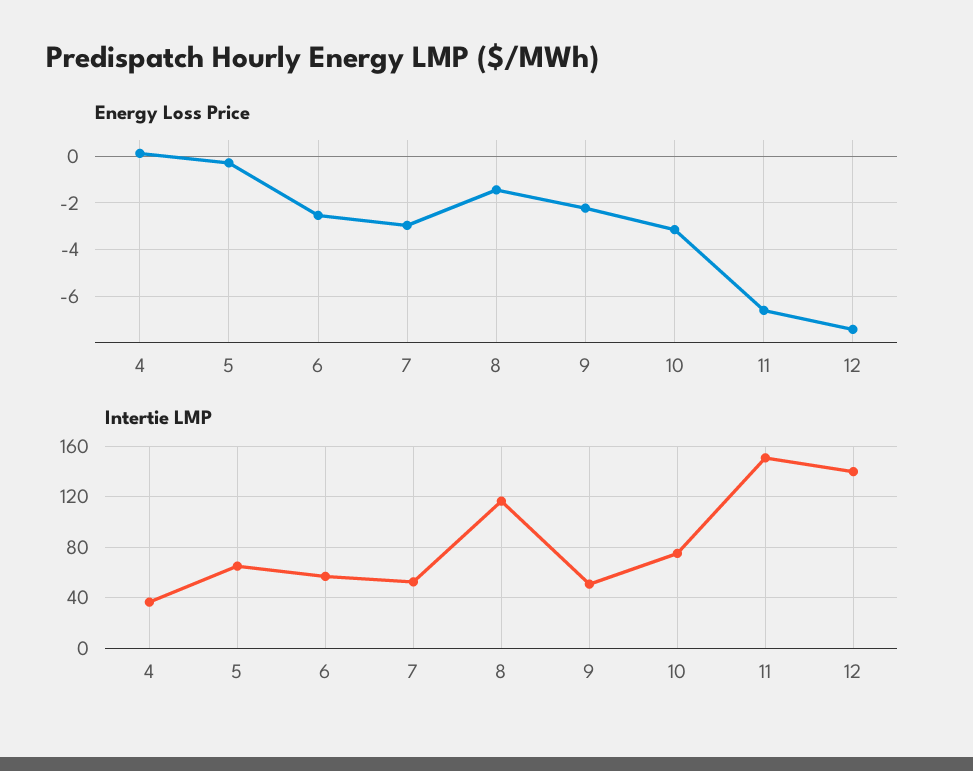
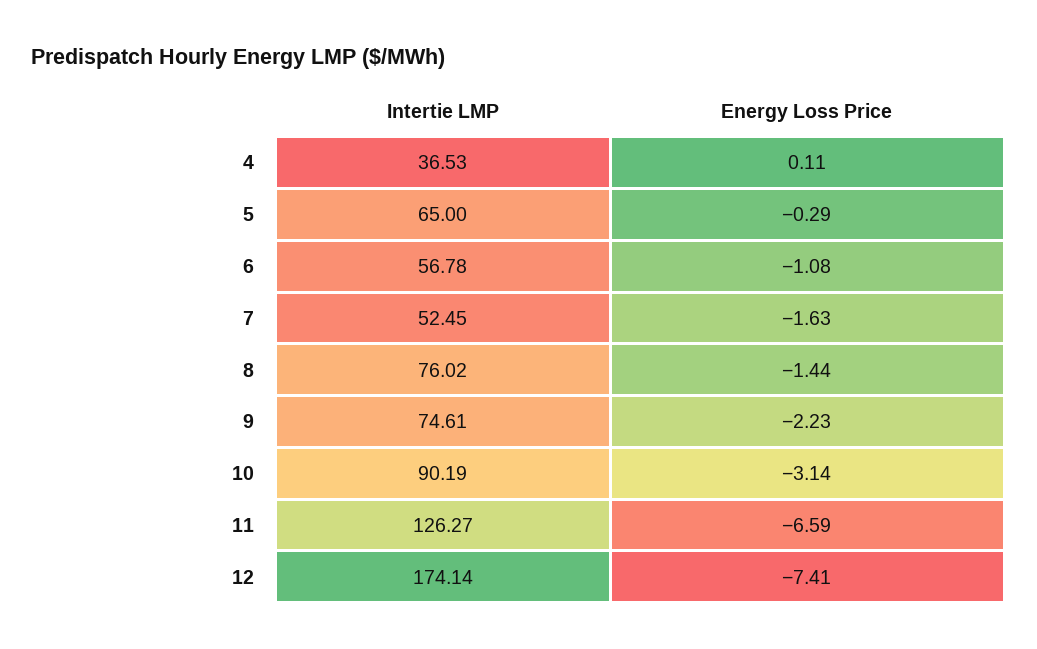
Energy Loss Price, 6: -2.5 -> -1.08
Energy Loss Price, 7: -3 -> -1.63
Intertie LMP, 8: 115 -> 76.02
Intertie LMP, 9: 50 -> 74.61
Intertie LMP, 10: 75 -> 90.19
Intertie LMP, 11: 150 -> 126.27
Intertie LMP, 12: 140 -> 174.14

